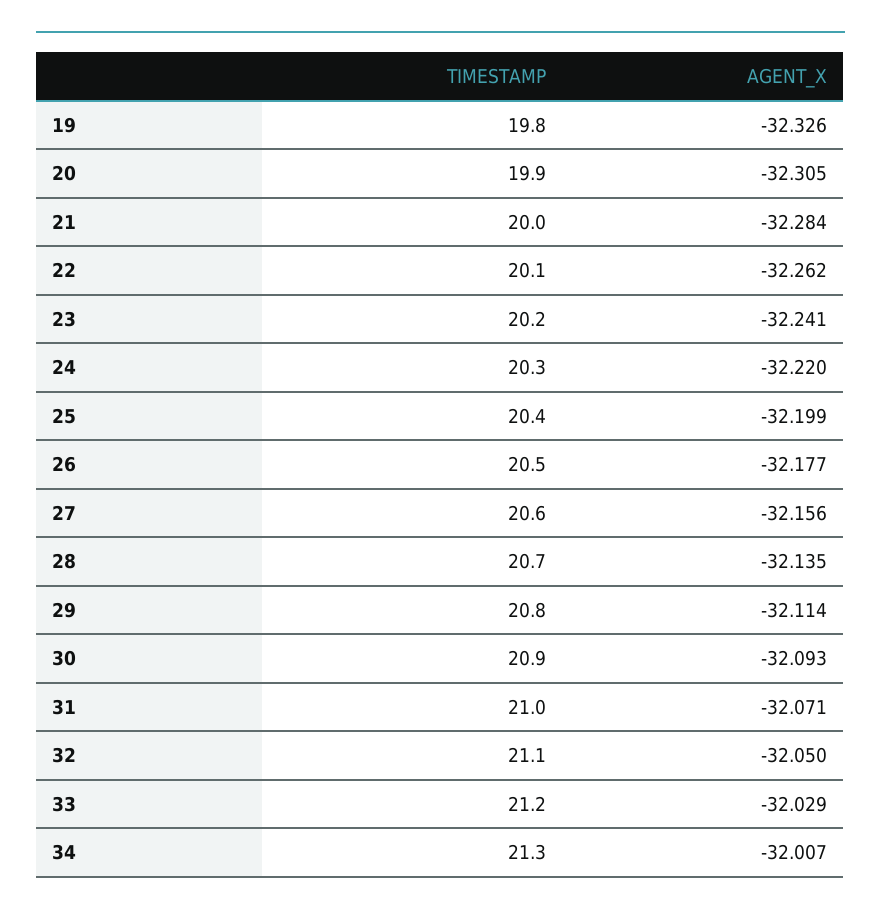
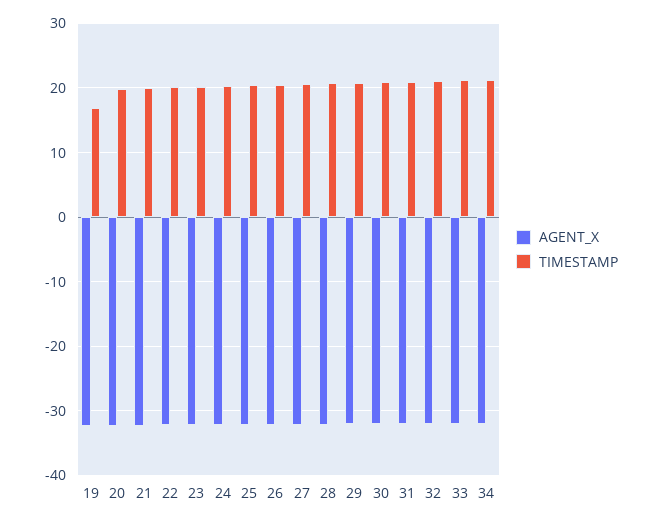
TIMESTAMP, 19: 19.8 -> 17

